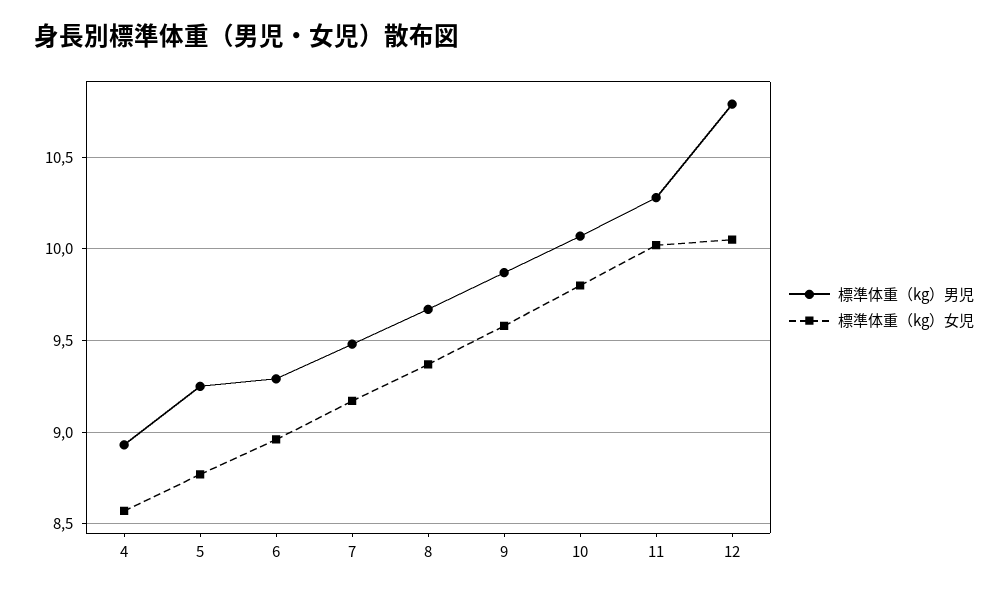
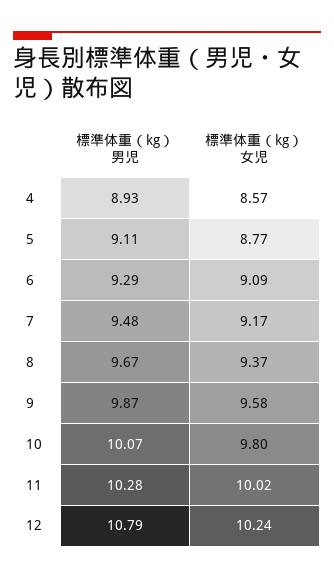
標準体重（kg）男児, 5: 9.25 -> 9.11
標準体重（kg）女児, 6: 8.95 -> 9.09
標準体重（kg）女児, 12: 10.05 -> 10.24

